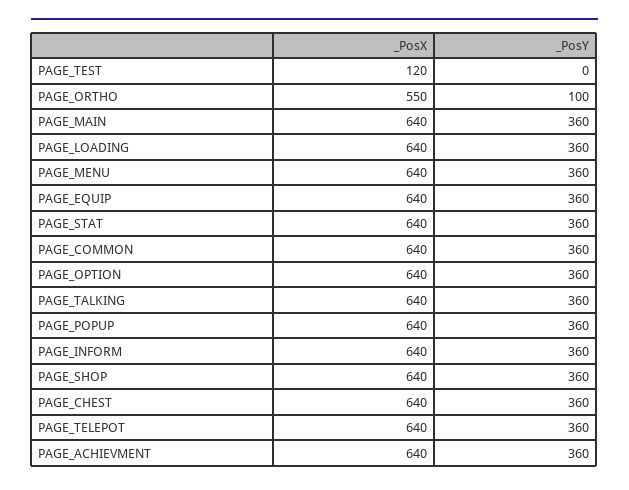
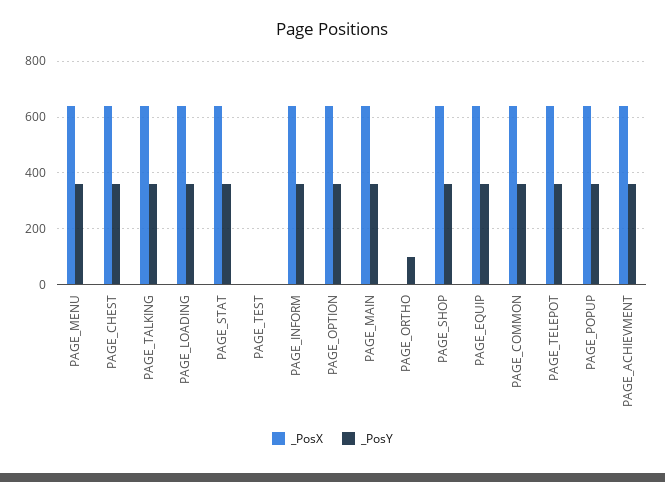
_PosX, PAGE_TEST: 120 -> 0
_PosX, PAGE_ORTHO: 550 -> 0

